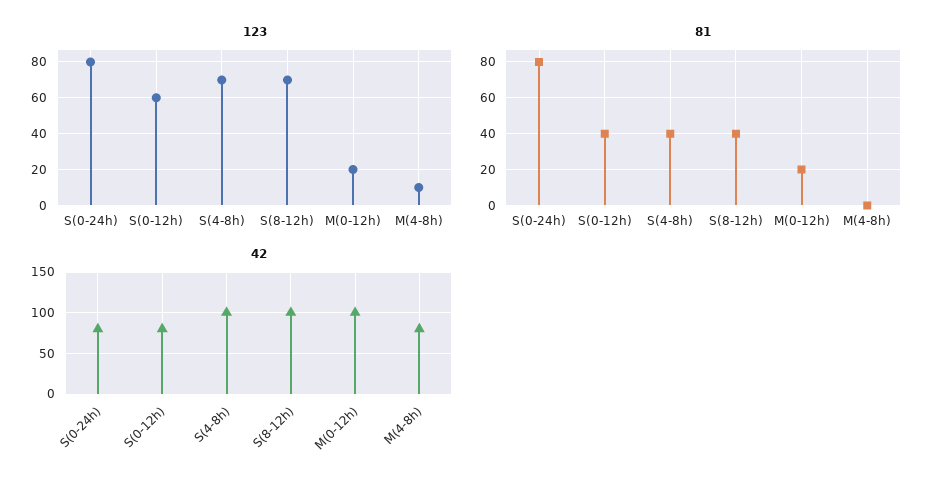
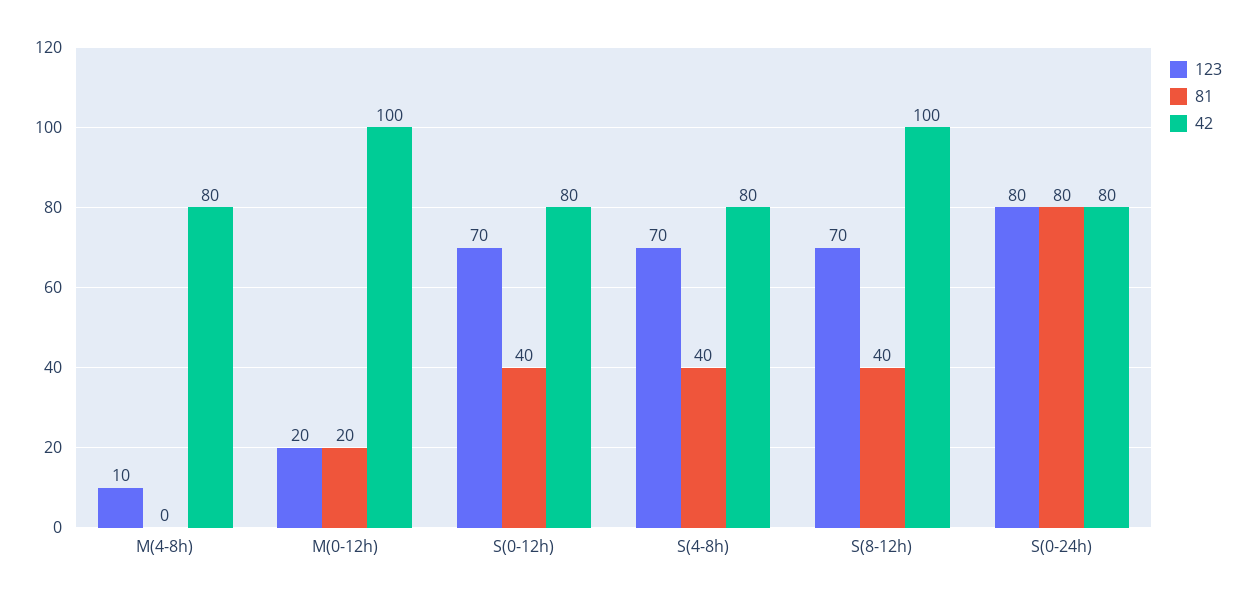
123, S(0-12h): 60 -> 70
42, S(4-8h): 100 -> 80

